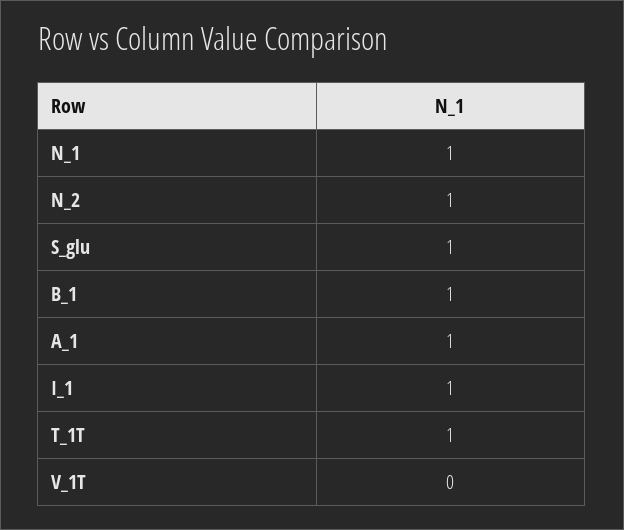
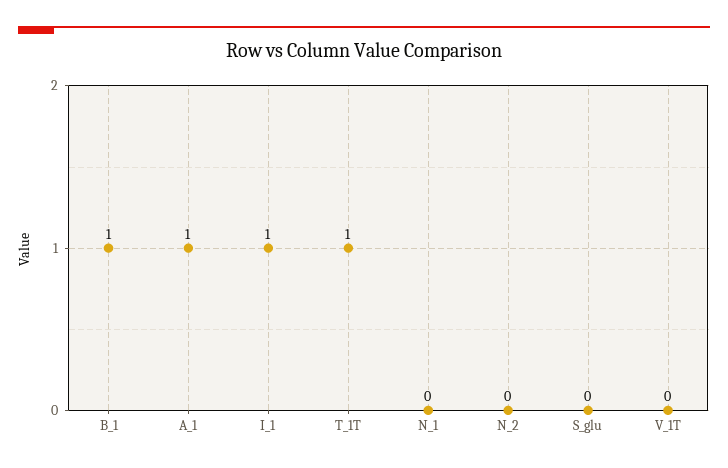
N_1: 1 -> 0
N_2: 1 -> 0
S_glu: 1 -> 0

